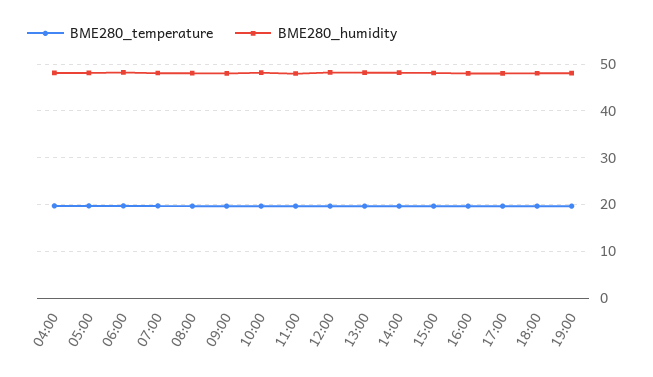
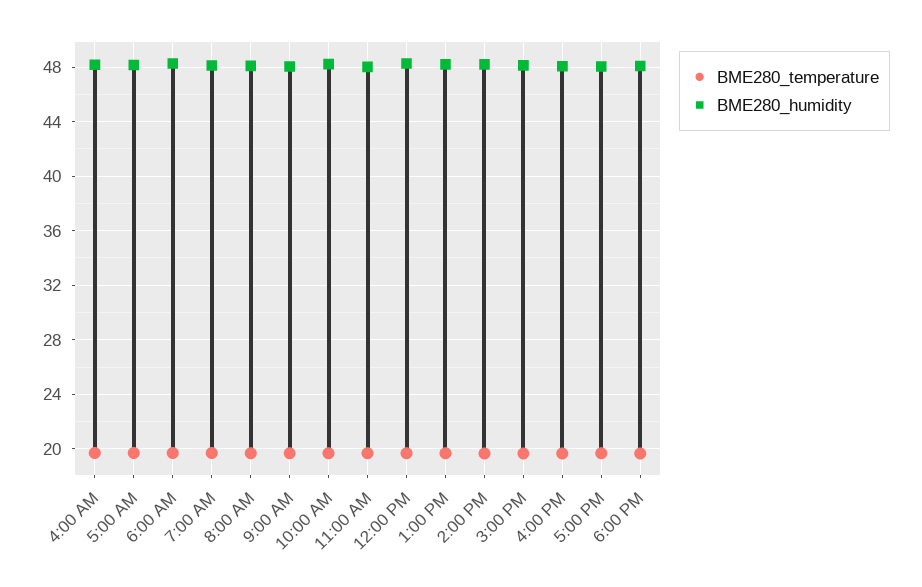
BME280_temperature, 19:00: 20 -> none
BME280_humidity, 19:00: 48 -> none

